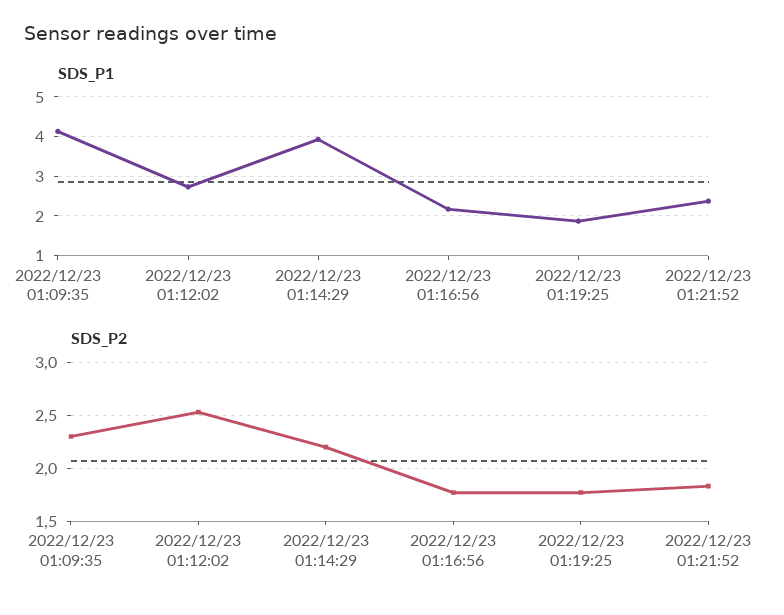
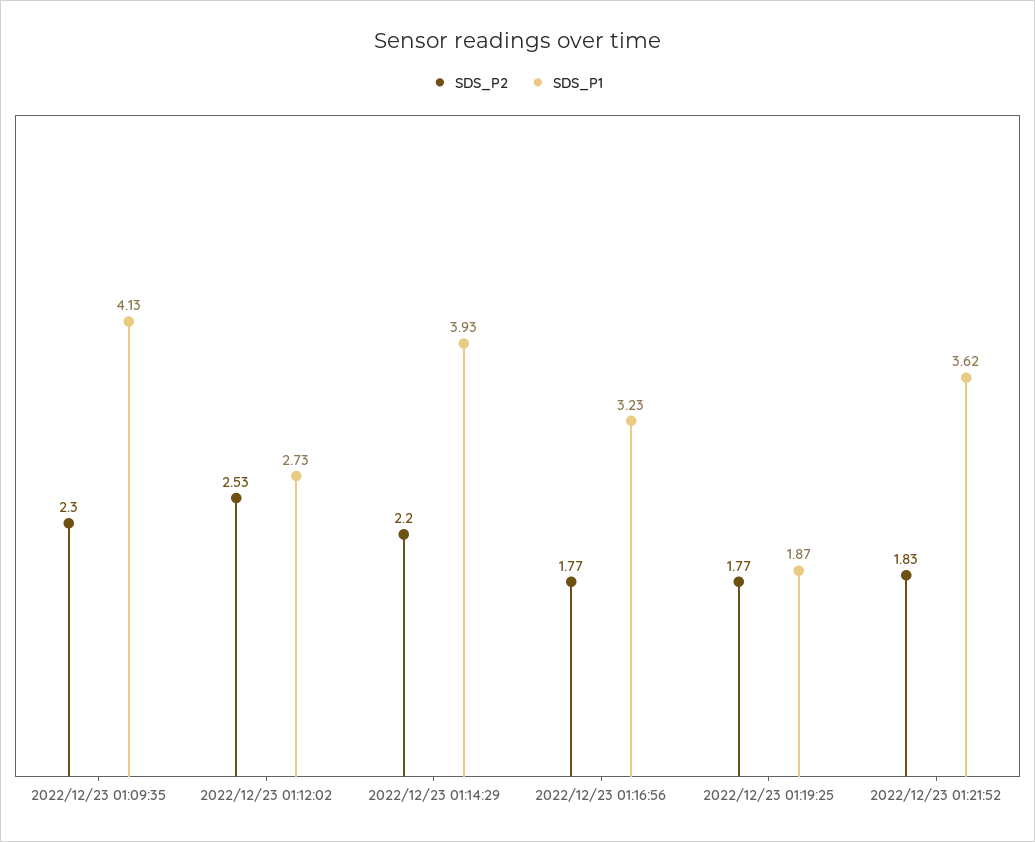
SDS_P1, 2022/12/23 01:16:56: 2.2 -> 3.23
SDS_P1, 2022/12/23 01:21:52: 2.4 -> 3.62

